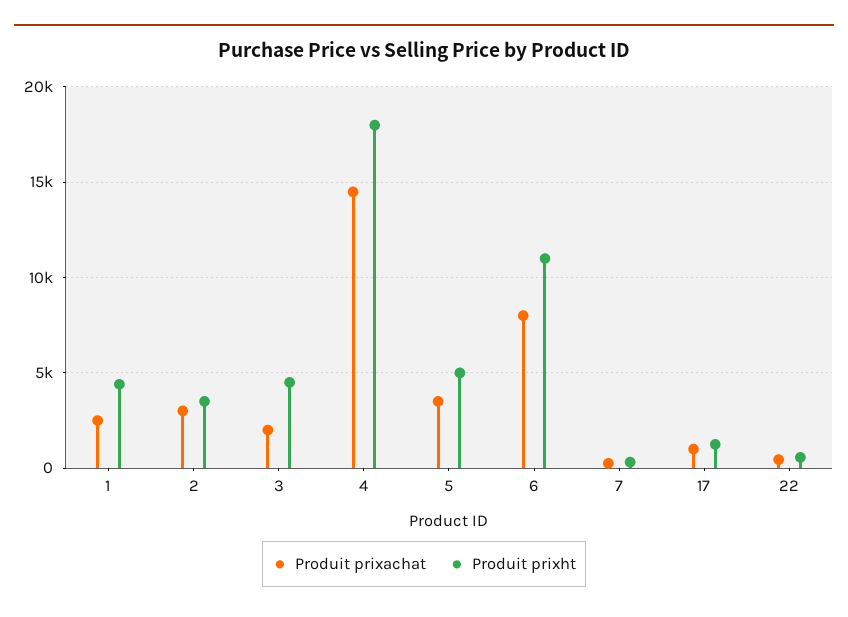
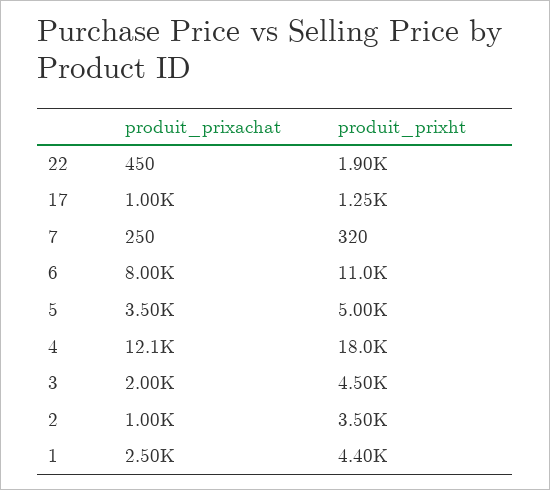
Produit prixachat, 2: 3000 -> 1000
Produit prixachat, 4: 14500 -> 12100
Produit prixht, 22: 500 -> 1900

